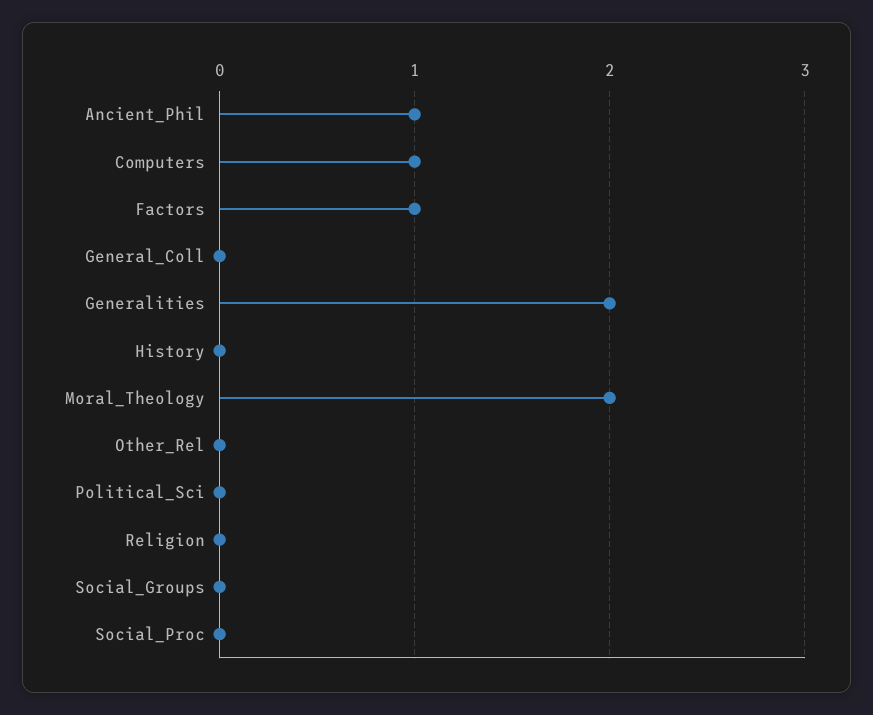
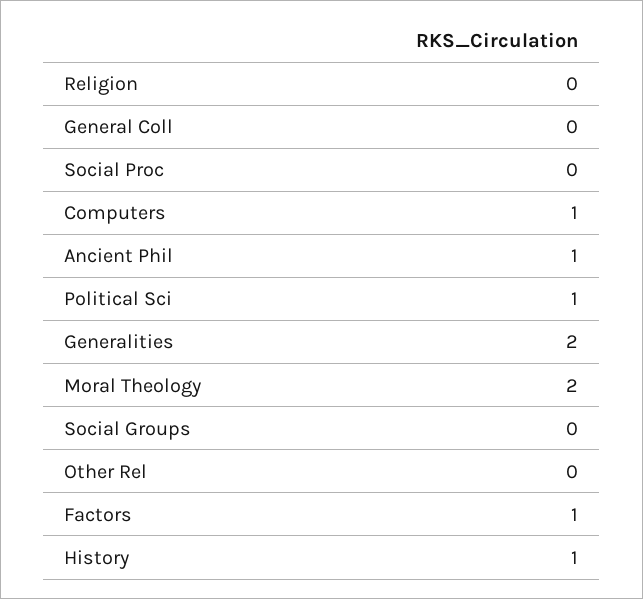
History: 0 -> 1
Political_Sci: 0 -> 1

